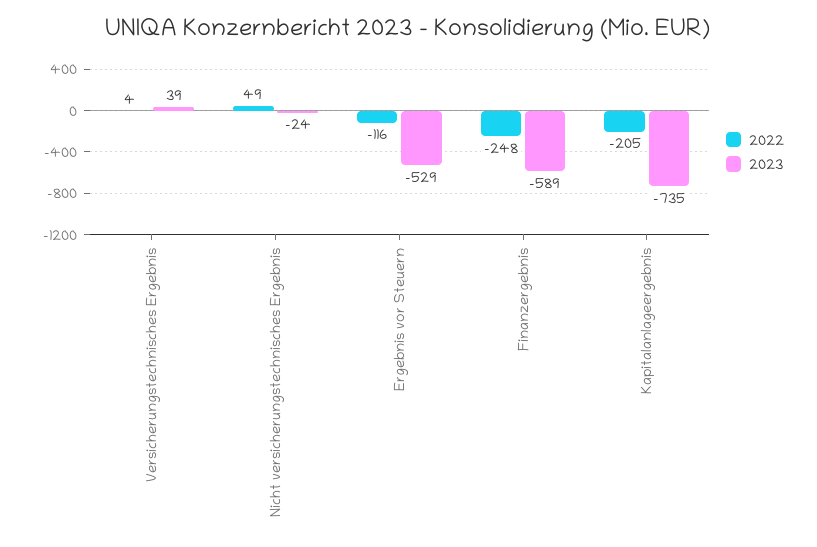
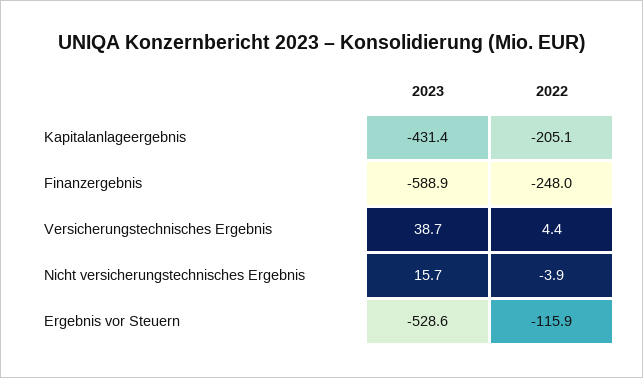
2022, Nicht versicherungstechnisches Ergebnis: 49 -> -3.9
2023, Nicht versicherungstechnisches Ergebnis: -24 -> 15.7
2023, Kapitalanlageergebnis: -735 -> -431.4

